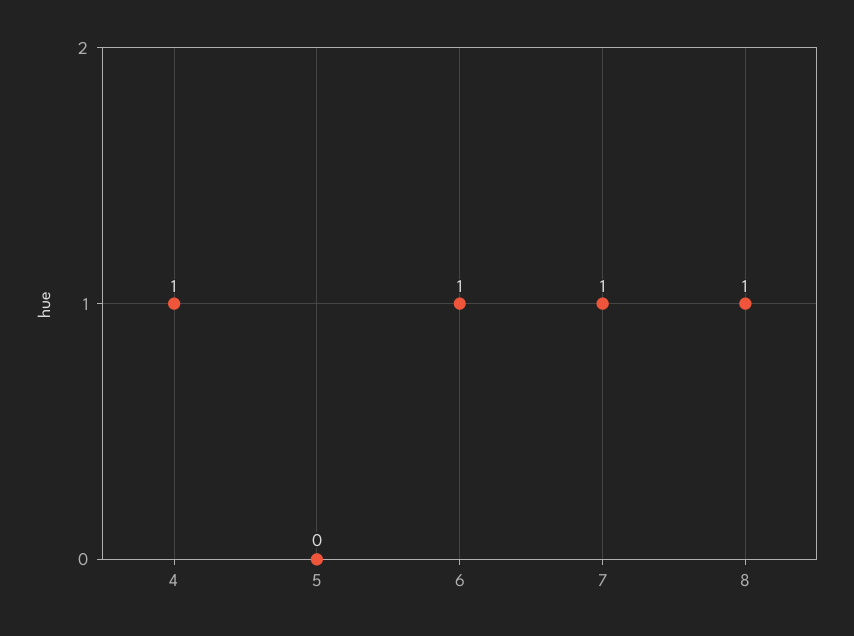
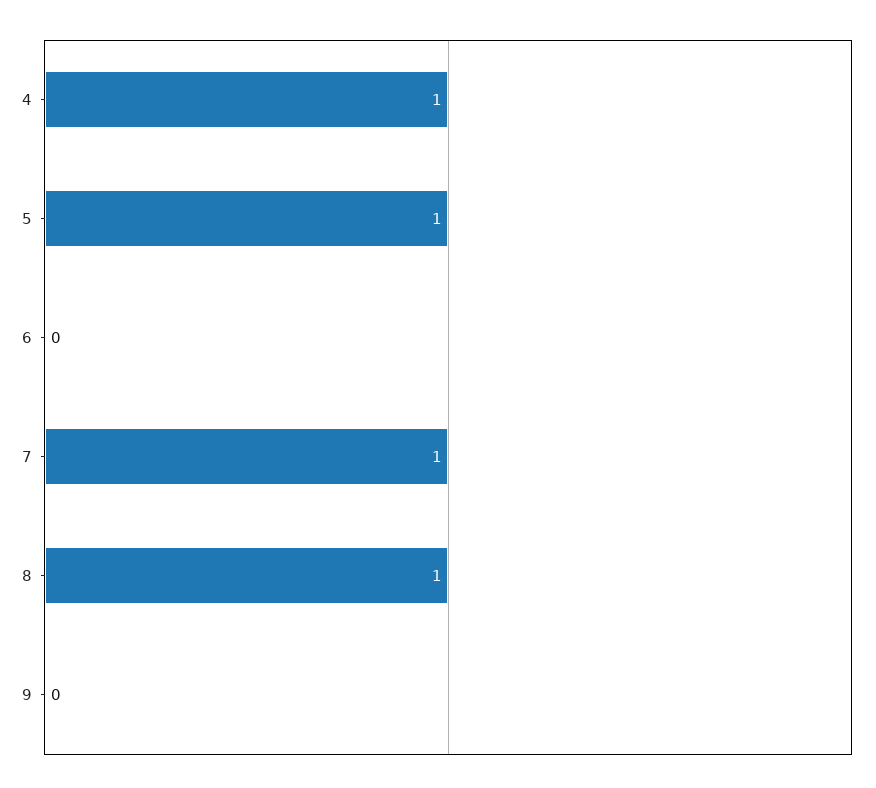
5: 0 -> 1
6: 1 -> 0
9: none -> 0

